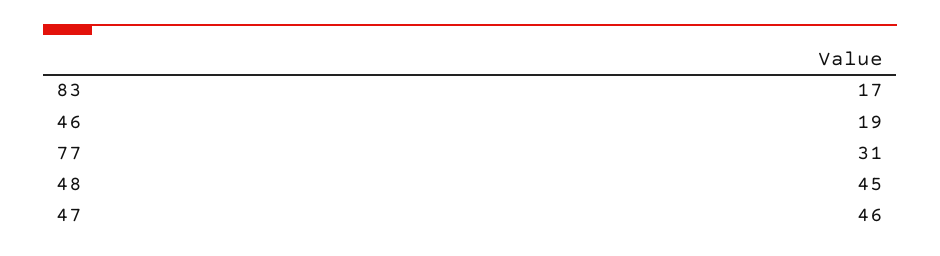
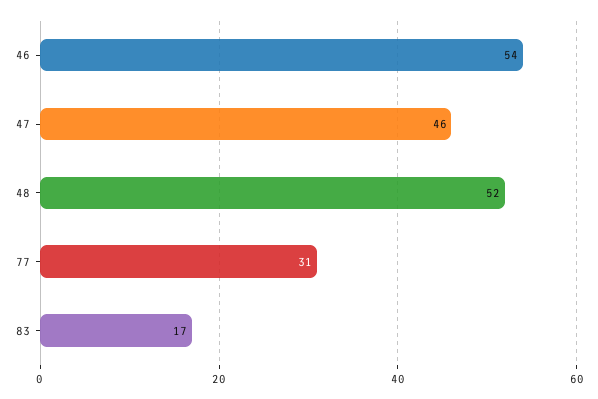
46: 19 -> 54
48: 45 -> 52

